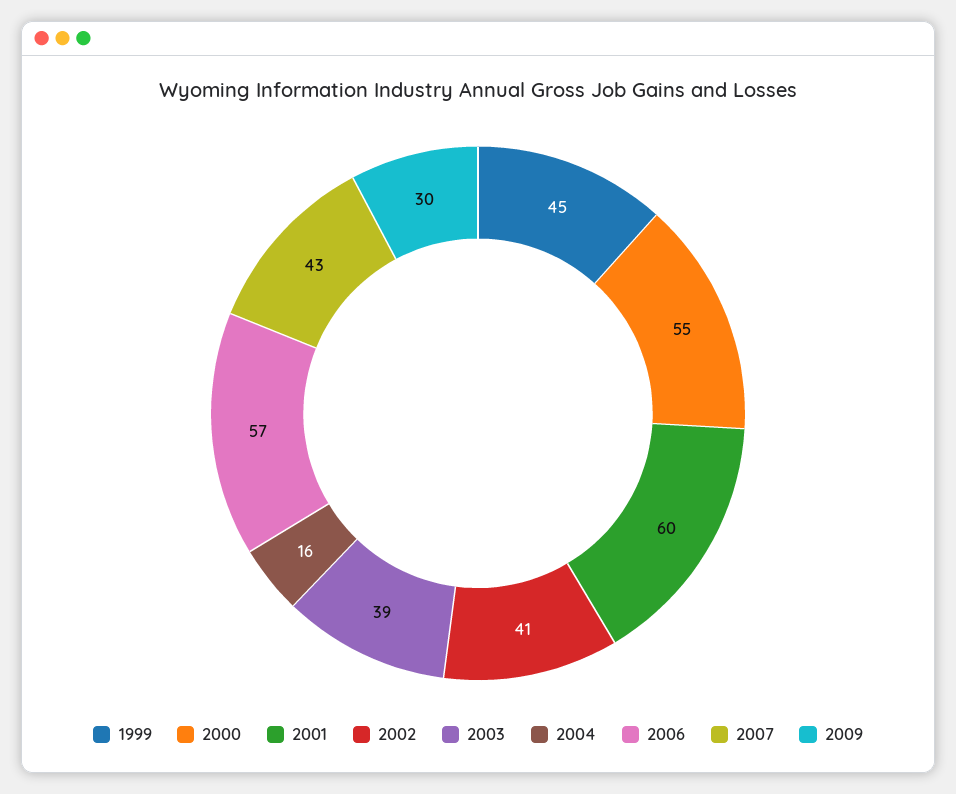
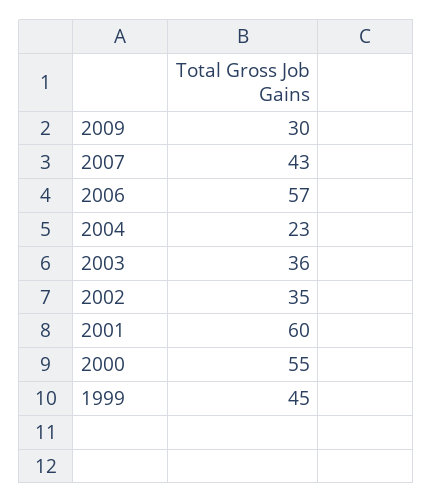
2002: 41 -> 35
2003: 39 -> 36
2004: 16 -> 23

